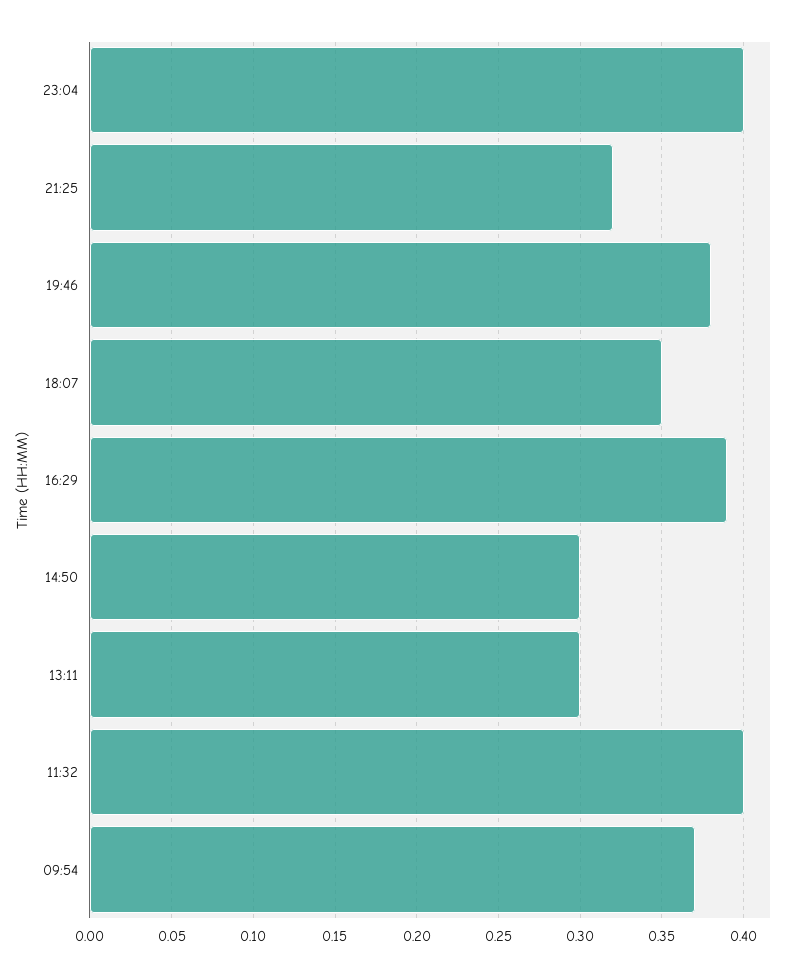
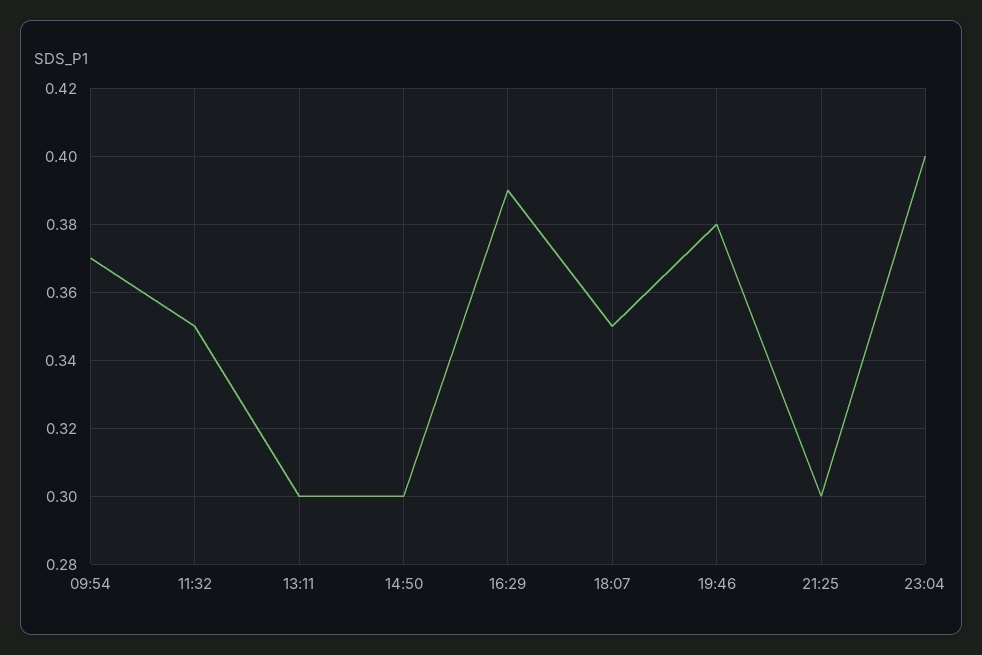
21:25: 0.32 -> 0.3
11:32: 0.4 -> 0.35

